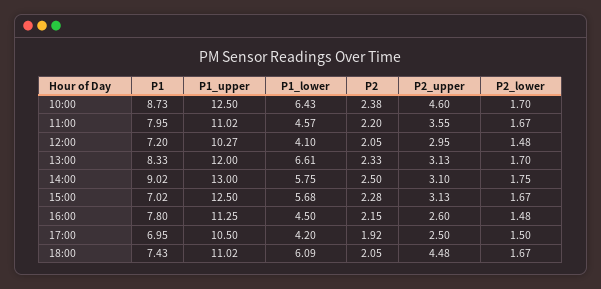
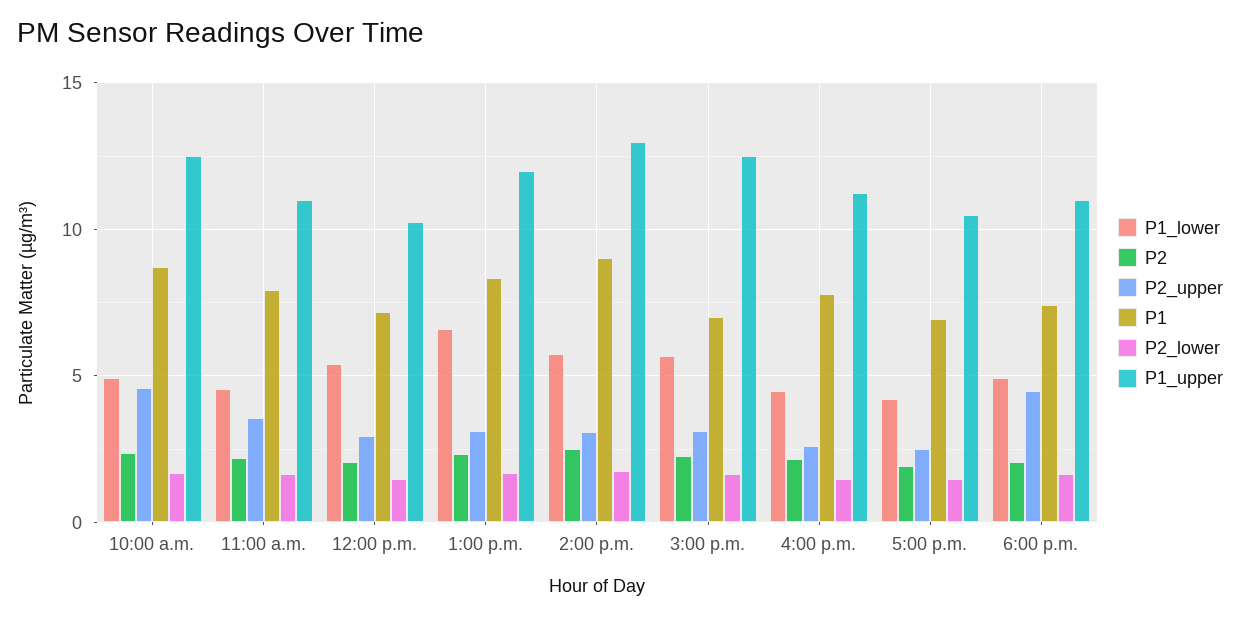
P1_lower, 10:00: 6.43 -> 5
P1_lower, 12:00: 4.1 -> 5.5
P1_lower, 18:00: 6.09 -> 5

